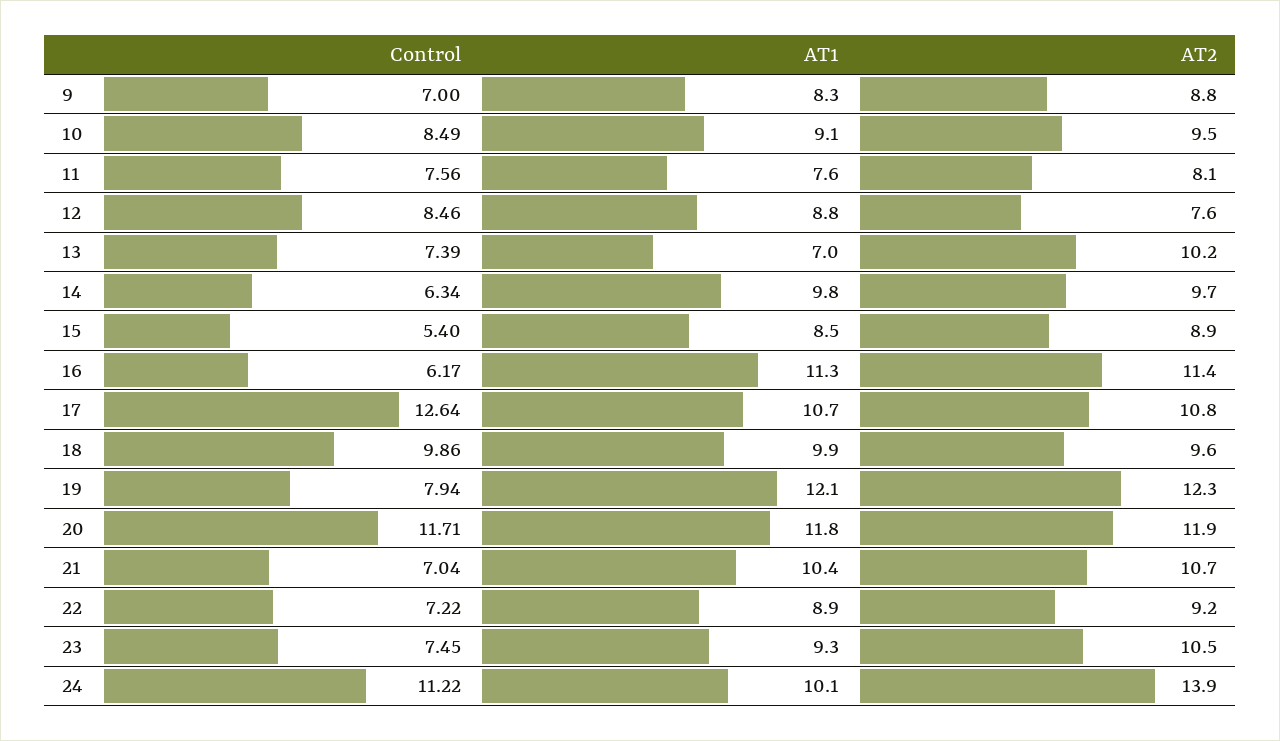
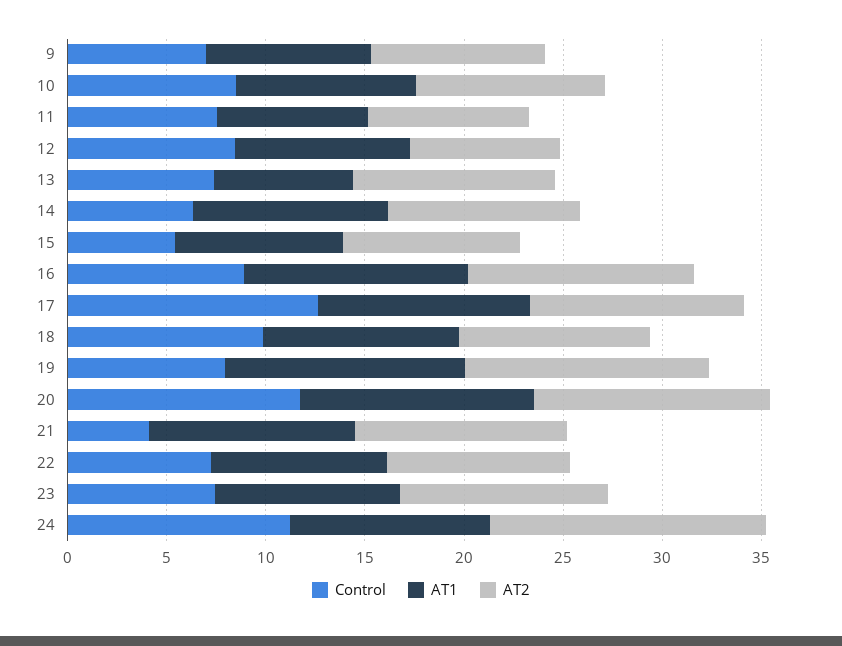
Control, 16: 6.17 -> 9
Control, 21: 7.04 -> 4

